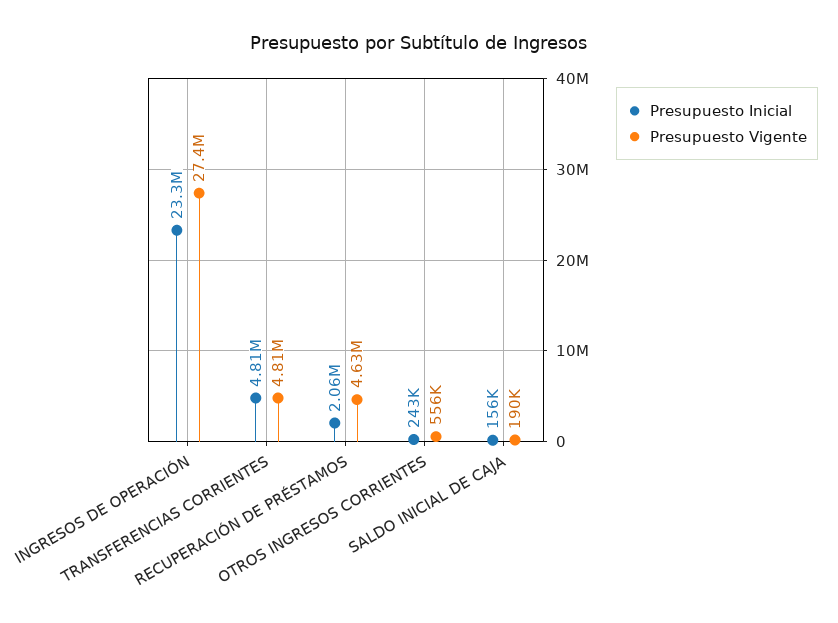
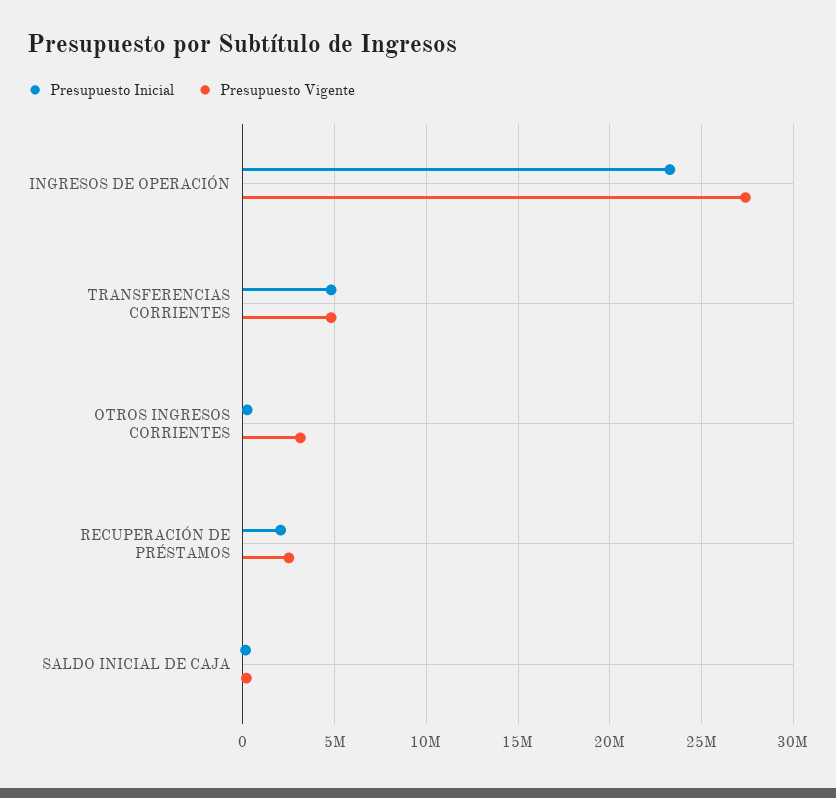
Presupuesto Vigente, RECUPERACIÓN DE PRÉSTAMOS: 4630000 -> 2500000
Presupuesto Vigente, OTROS INGRESOS CORRIENTES: 556000 -> 3000000

